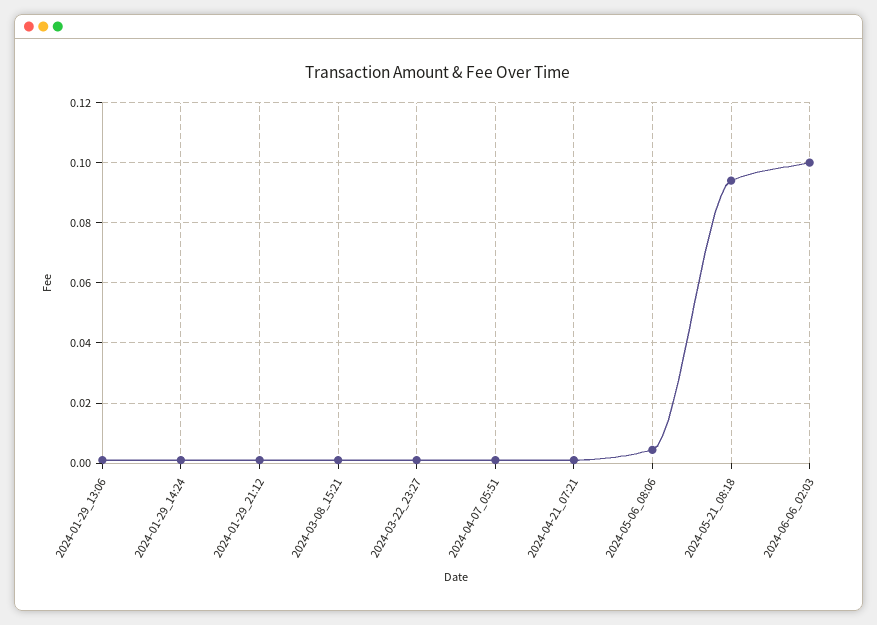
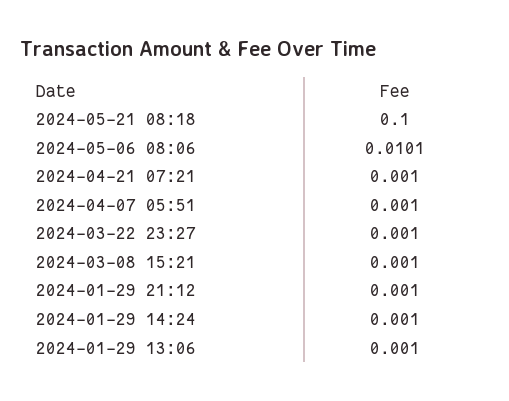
2024-05-06_08:06: 0.004 -> 0.0101
2024-05-21_08:18: 0.094 -> 0.1
2024-06-06_02:03: 0.1 -> none

